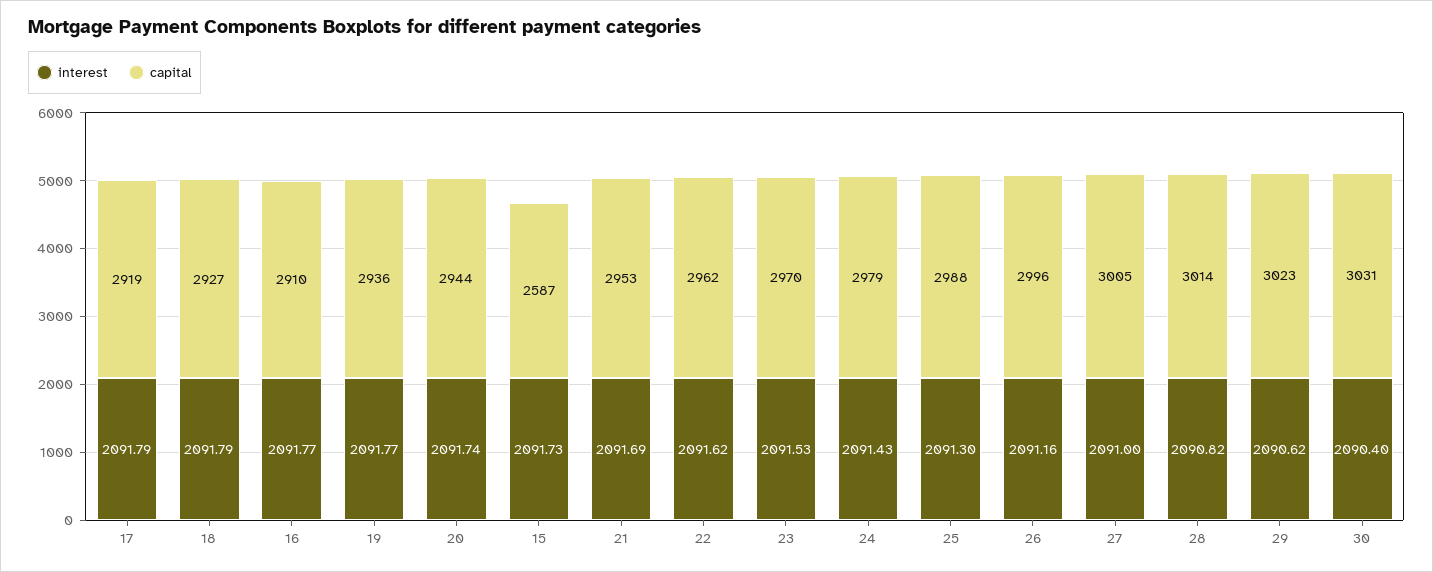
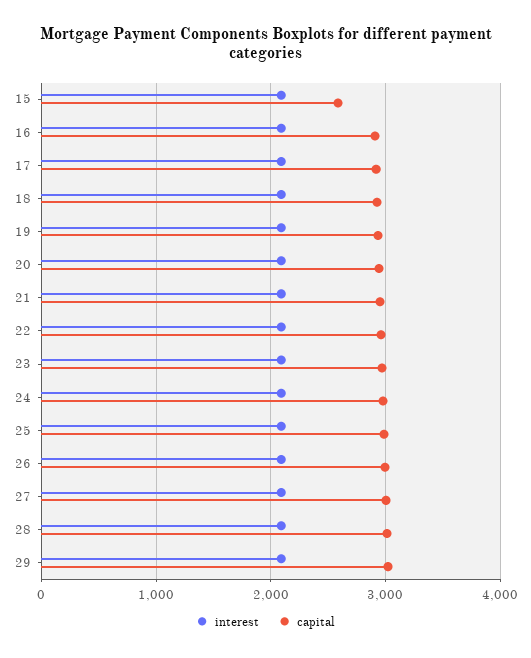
interest, 30: 2090.4 -> none
capital, 30: 3031 -> none

